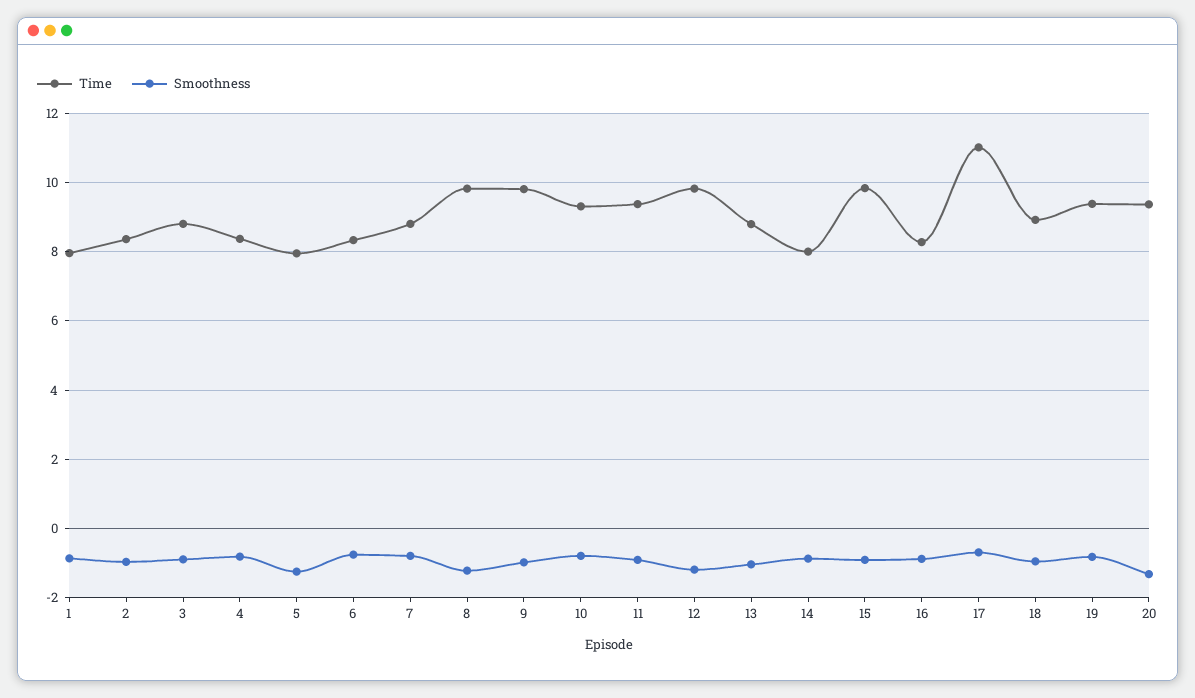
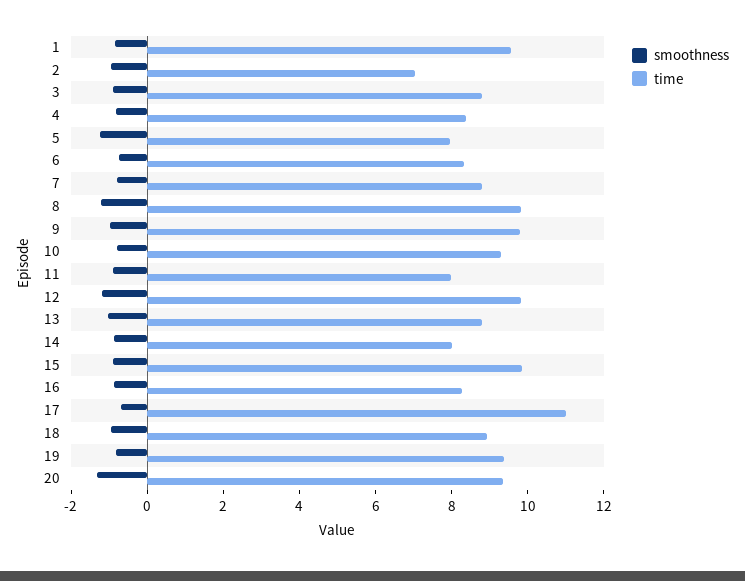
Time, 1: 8 -> 9.5
Time, 2: 8.4 -> 7
Time, 11: 9.4 -> 8

